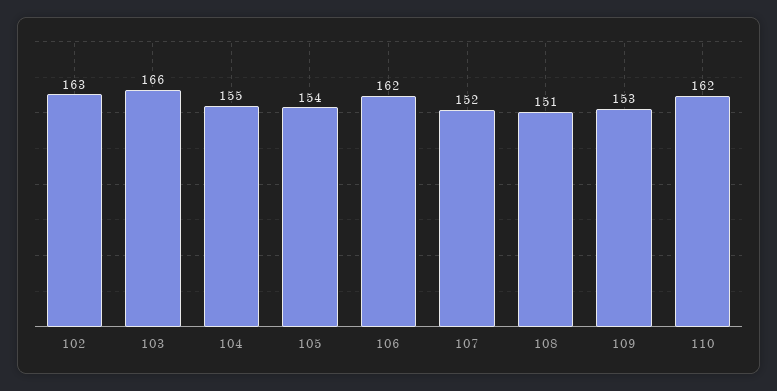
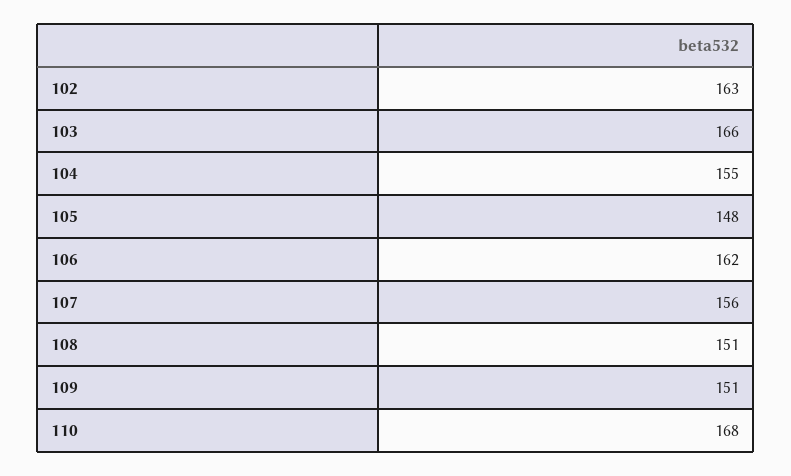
105: 154 -> 148
107: 152 -> 156
109: 153 -> 151
110: 162 -> 168

